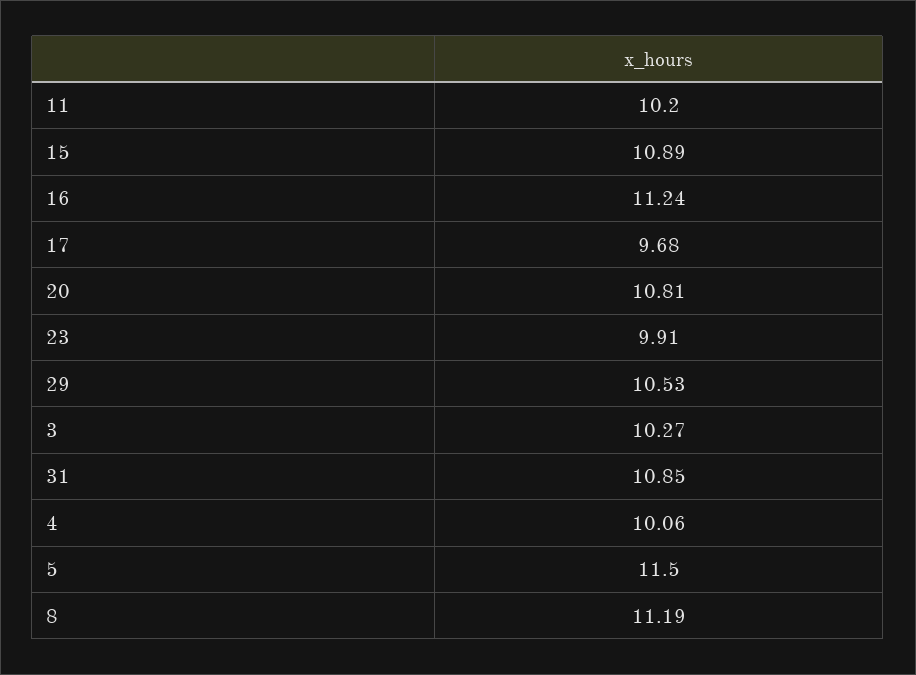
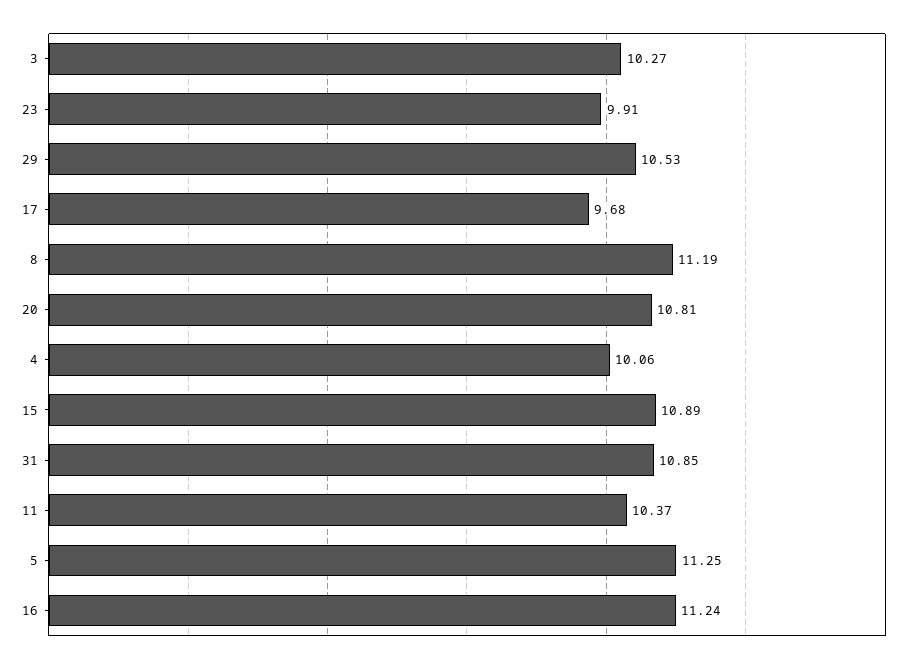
11: 10.2 -> 10.37
5: 11.5 -> 11.25

